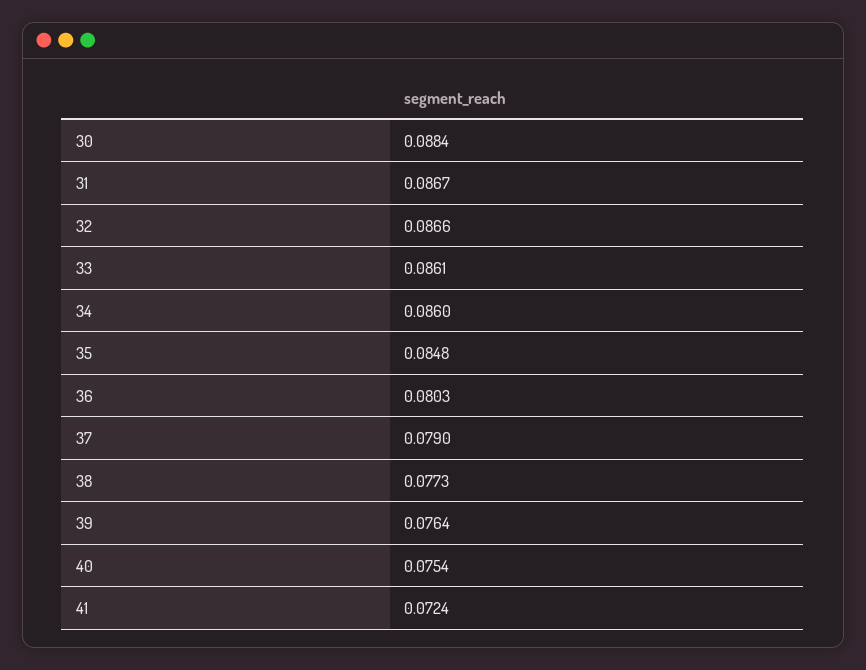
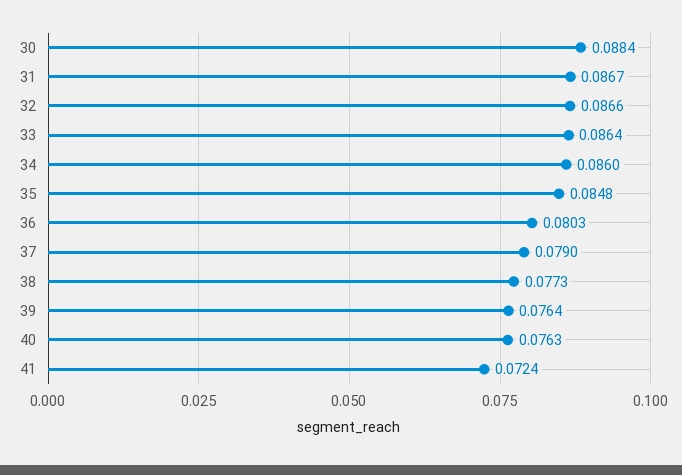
33: 0.0861 -> 0.0864
40: 0.0754 -> 0.0763

